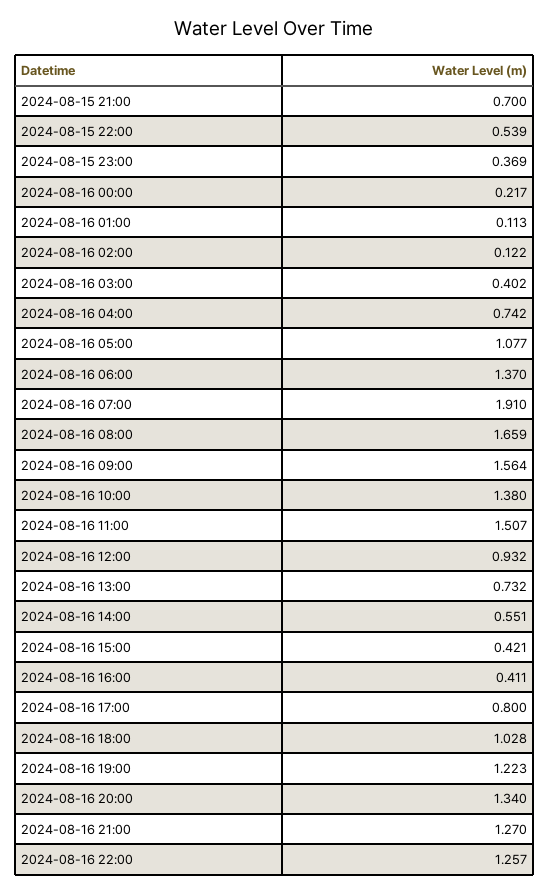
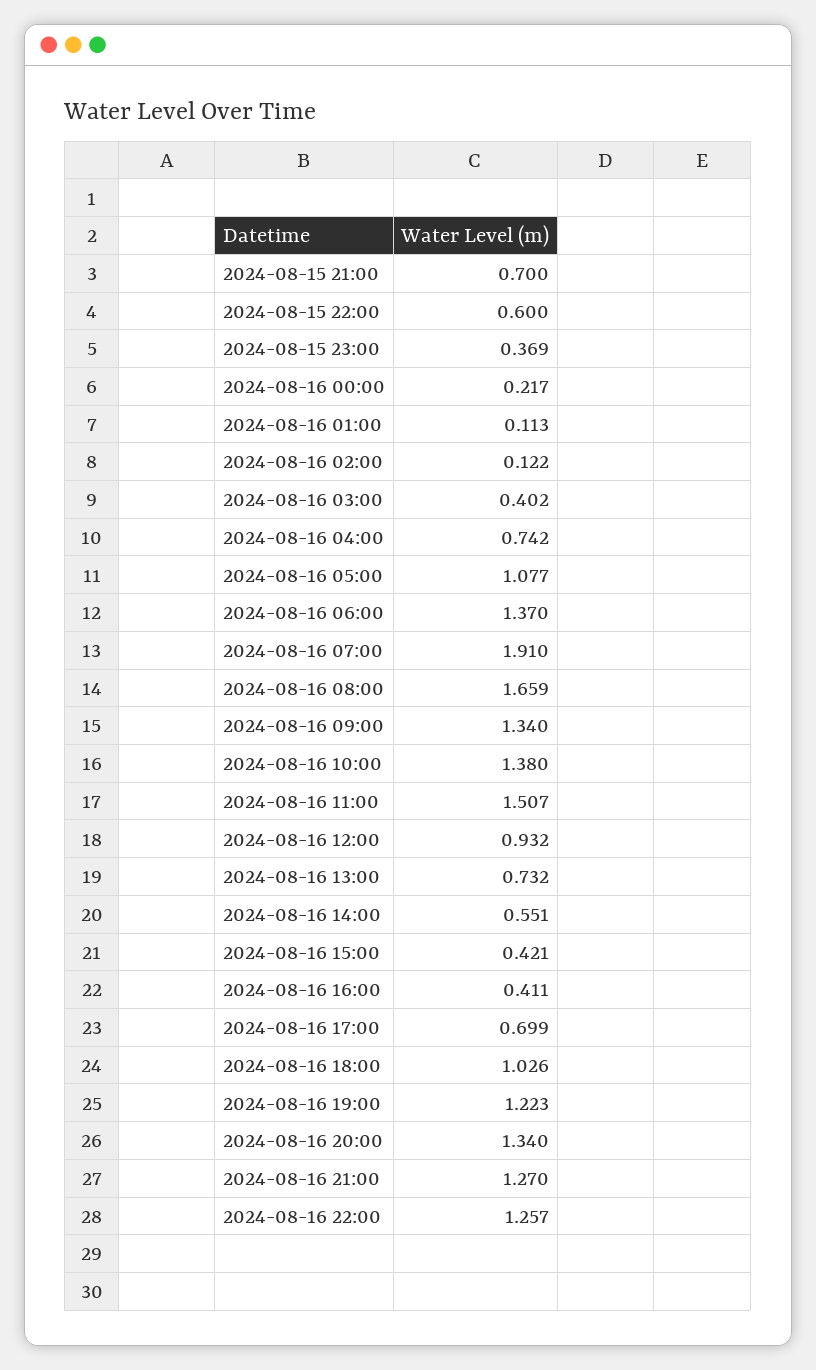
2024-08-15 22:00: 0.539 -> 0.6
2024-08-16 09:00: 1.564 -> 1.34
2024-08-16 17:00: 0.8 -> 0.699
2024-08-16 18:00: 1.028 -> 1.026

